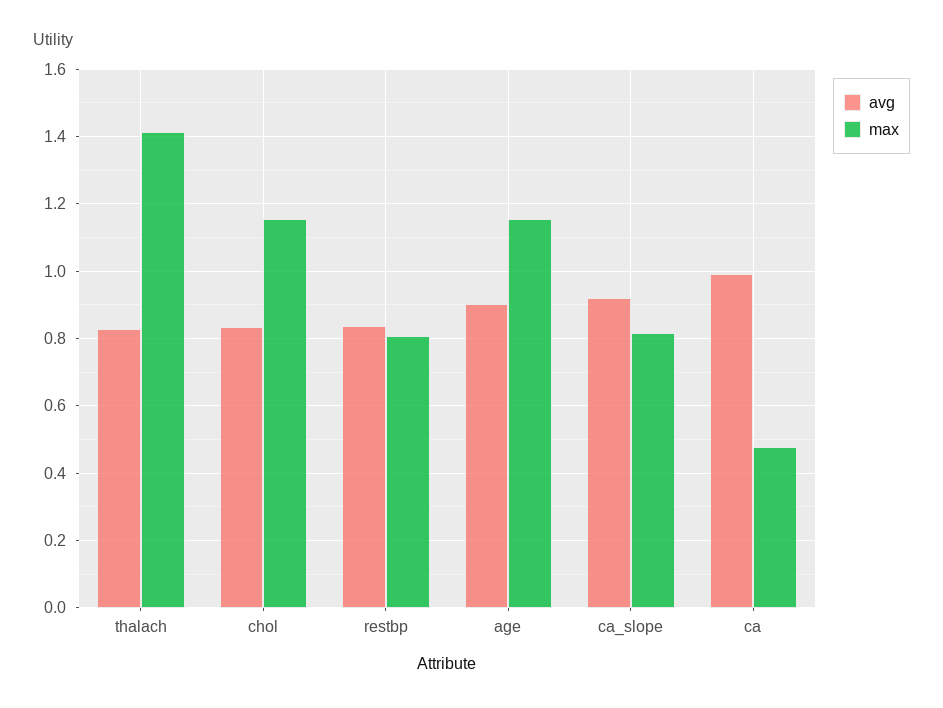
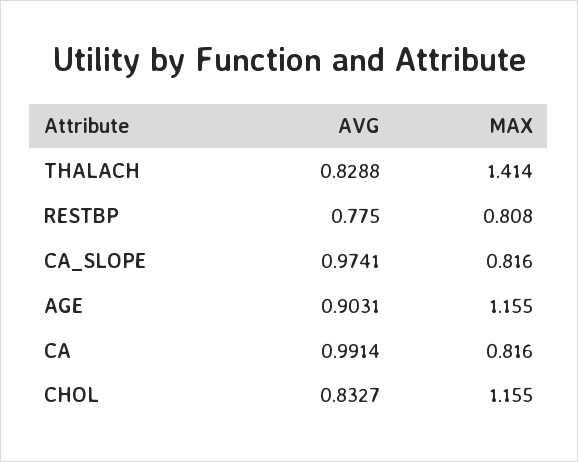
avg, restbp: 0.84 -> 0.775
avg, ca_slope: 0.92 -> 0.9741
max, ca: 0.48 -> 0.816

